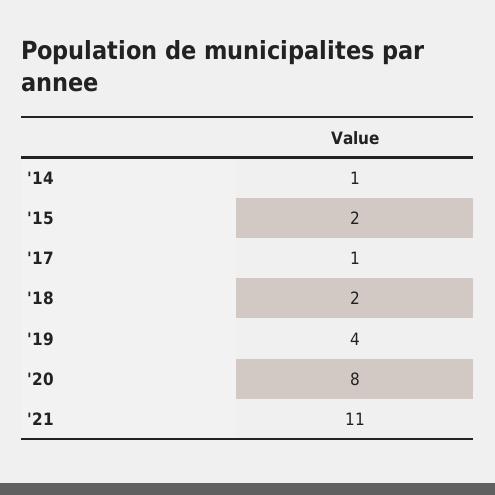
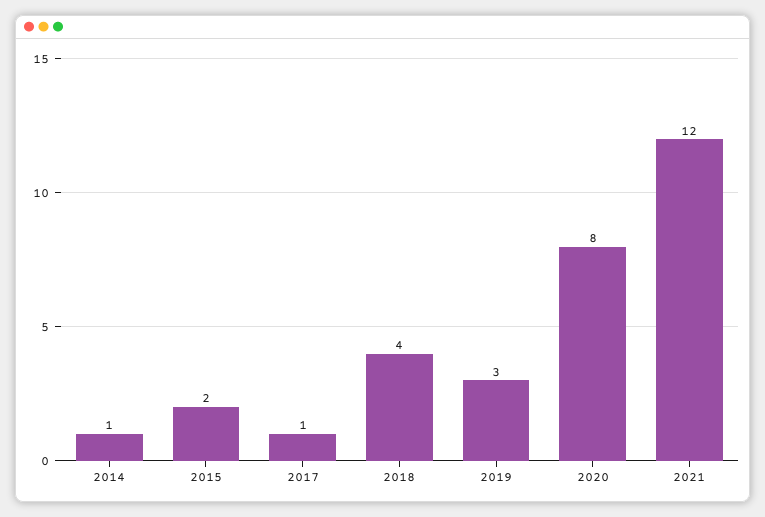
'18: 2 -> 4
'19: 4 -> 3
'21: 11 -> 12

